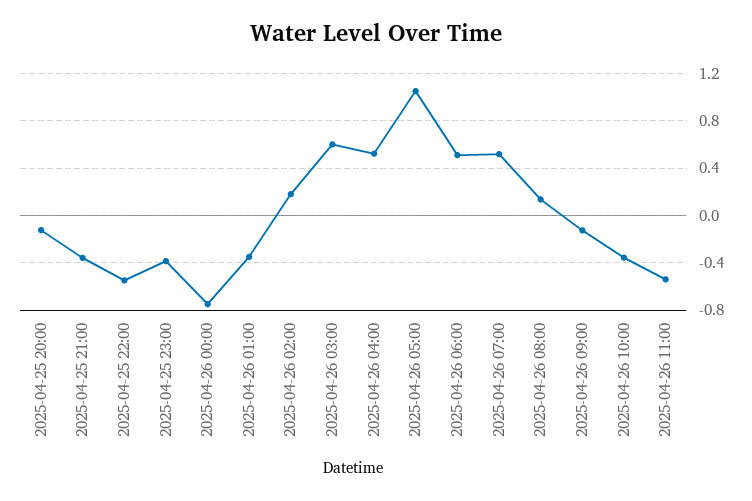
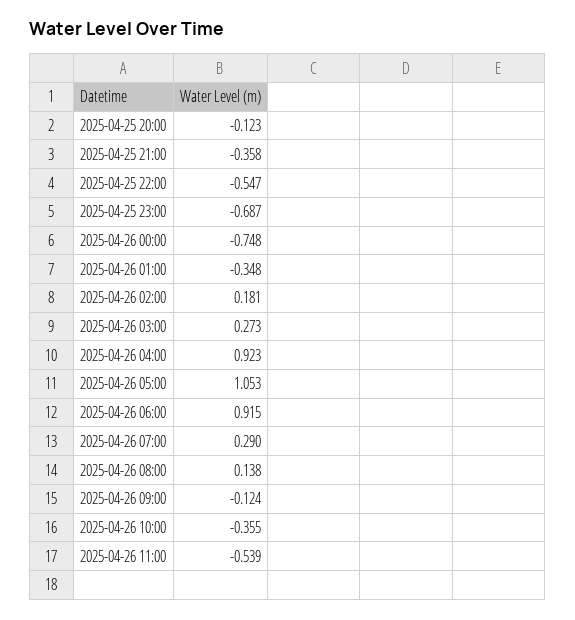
2025-04-25 23:00: -0.4 -> -0.687
2025-04-26 03:00: 0.6 -> 0.273
2025-04-26 04:00: 0.5 -> 0.923
2025-04-26 06:00: 0.5 -> 0.915
2025-04-26 07:00: 0.5 -> 0.29

